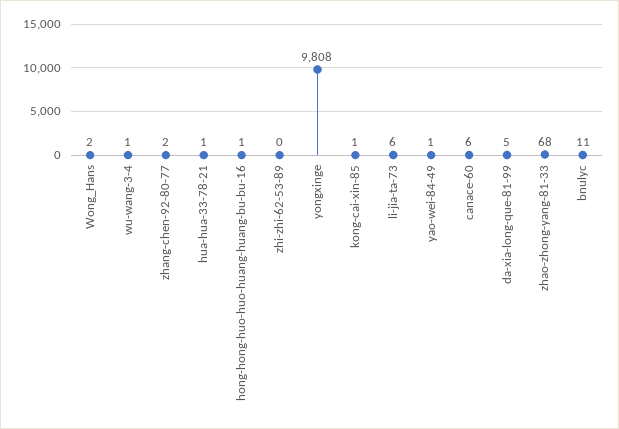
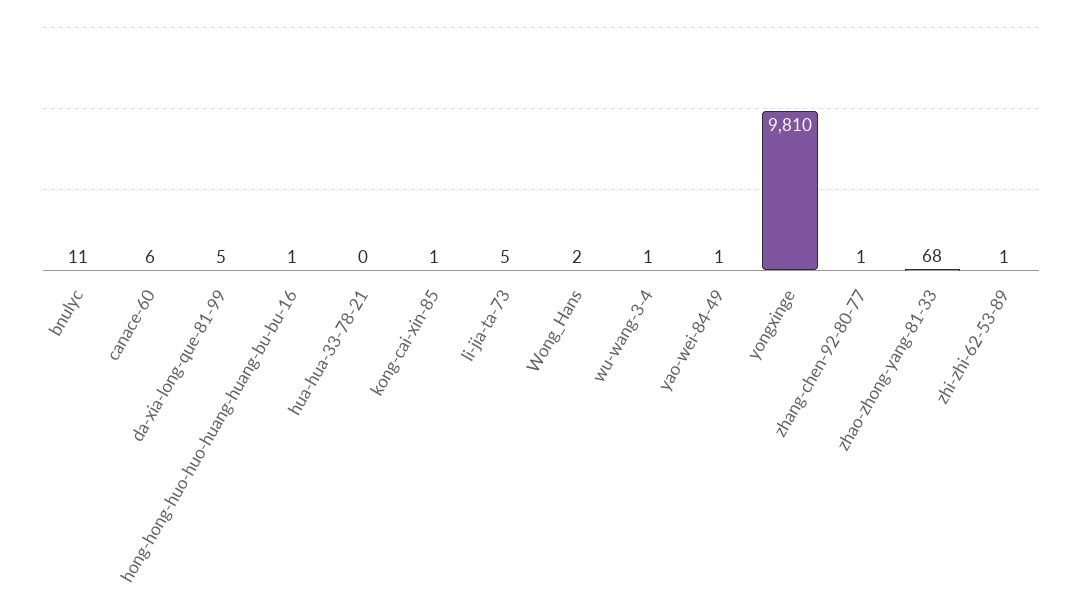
zhang-chen-92-80-77: 2 -> 1
hua-hua-33-78-21: 1 -> 0
zhi-zhi-62-53-89: 0 -> 1
yongxinge: 9808 -> 9810
li-jia-ta-73: 6 -> 5

